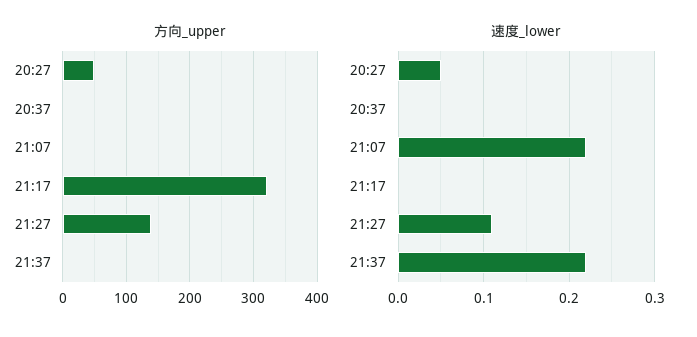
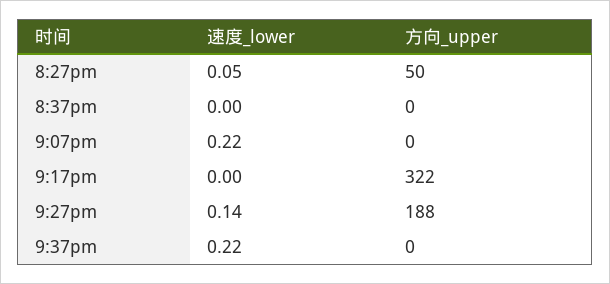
方向_upper, 21:27: 140 -> 188
速度_lower, 21:27: 0.11 -> 0.14

